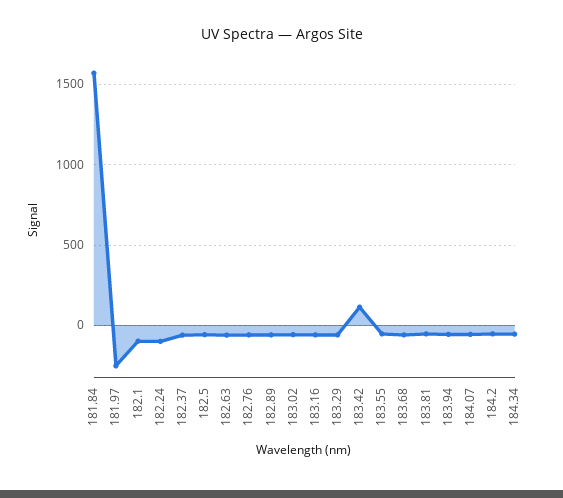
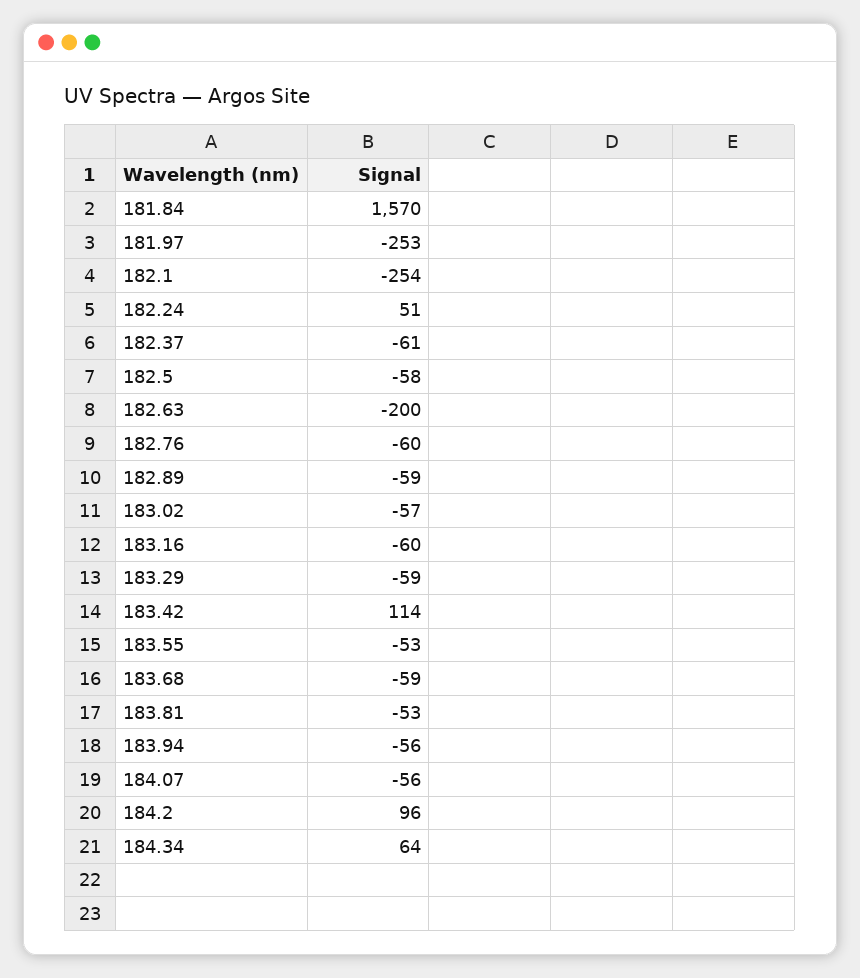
182.1: -100 -> -254
182.24: -100 -> 51
182.63: -50 -> -200
184.2: -50 -> 96
184.34: -50 -> 64

